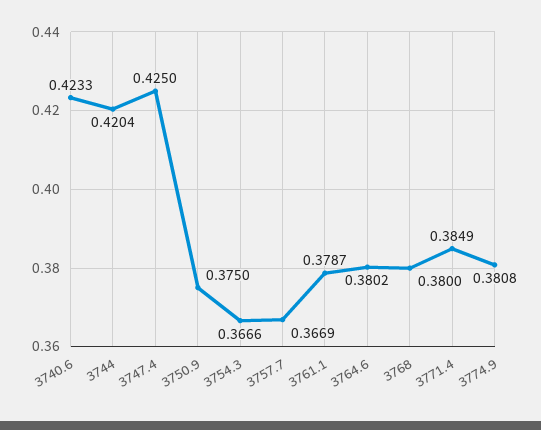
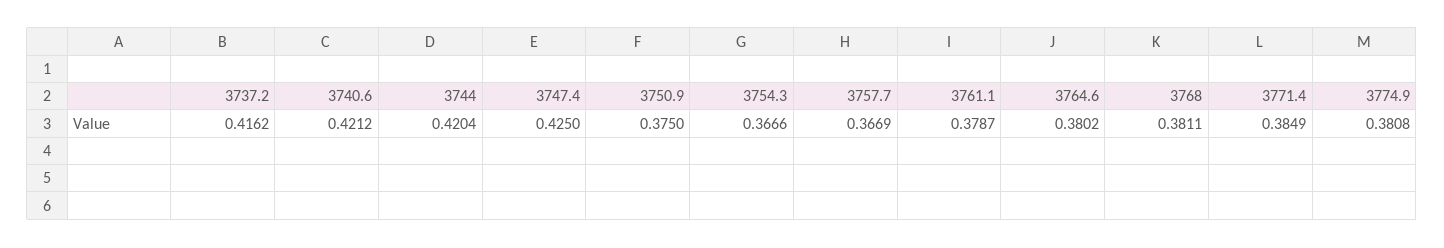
3740.6: 0.4233 -> 0.4212
3768: 0.38 -> 0.3811
3737.2: none -> 0.4162

